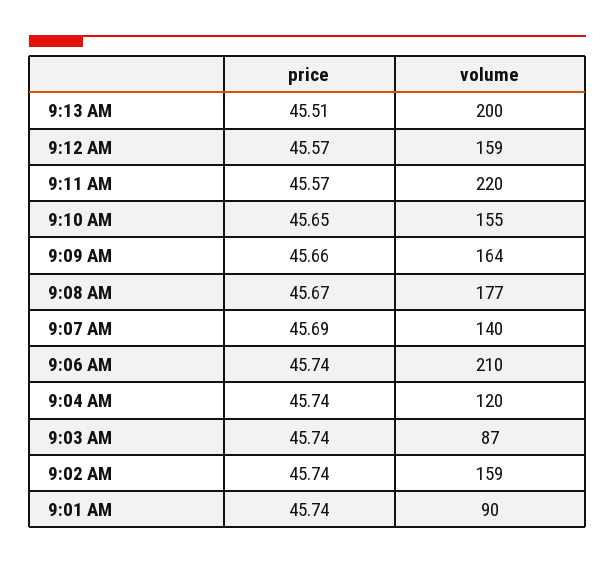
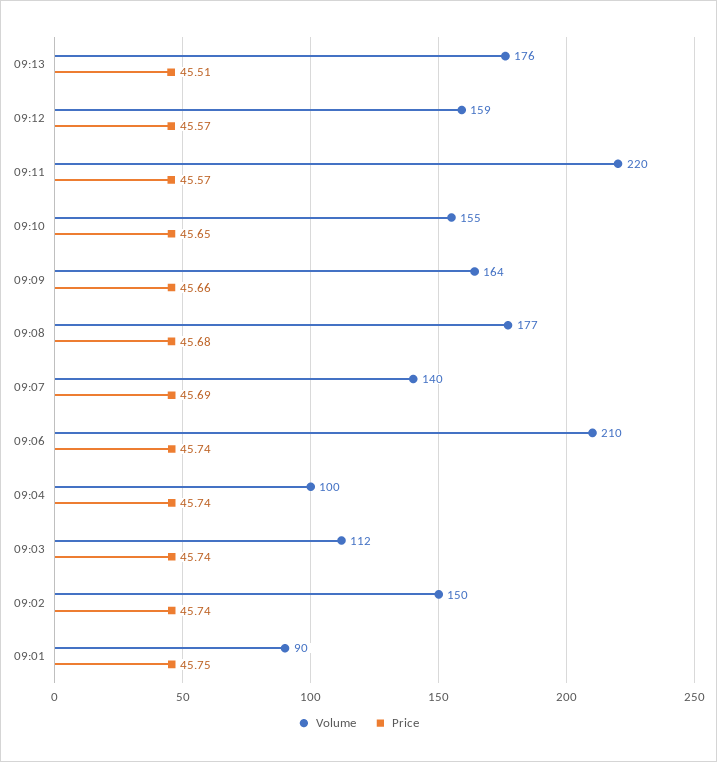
volume, 9:13 AM: 200 -> 176
price, 9:08 AM: 45.67 -> 45.68
volume, 9:04 AM: 120 -> 100
volume, 9:03 AM: 87 -> 112
volume, 9:02 AM: 159 -> 150
price, 9:01 AM: 45.74 -> 45.75

